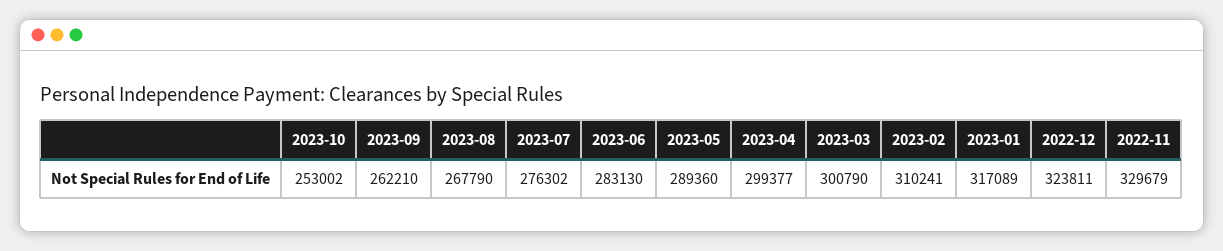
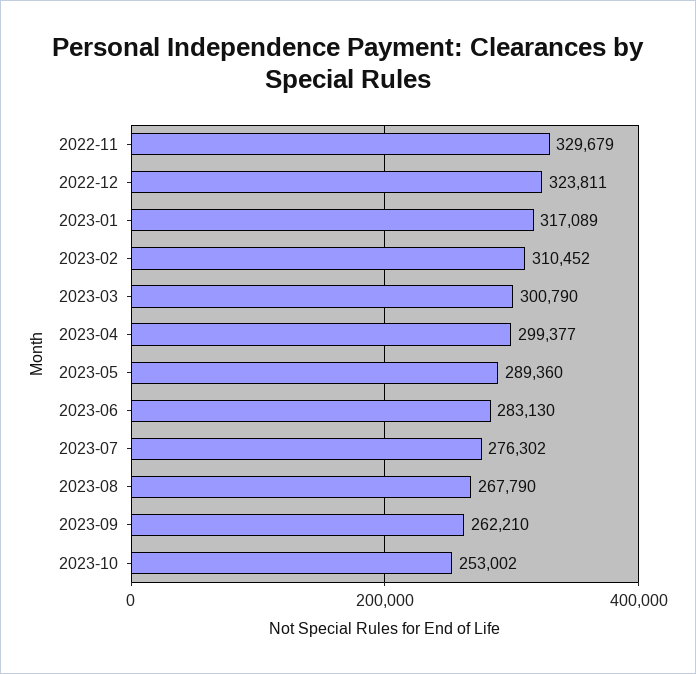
2023-02: 310241 -> 310452

